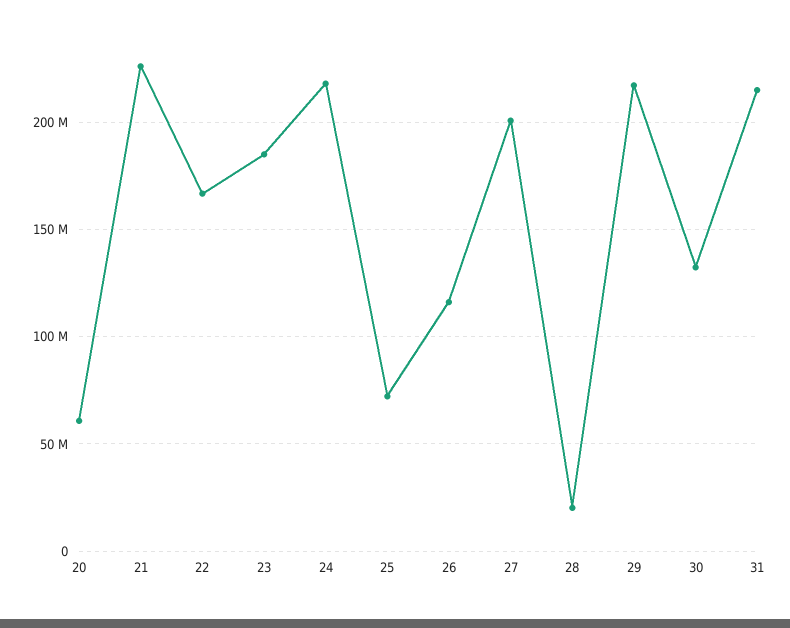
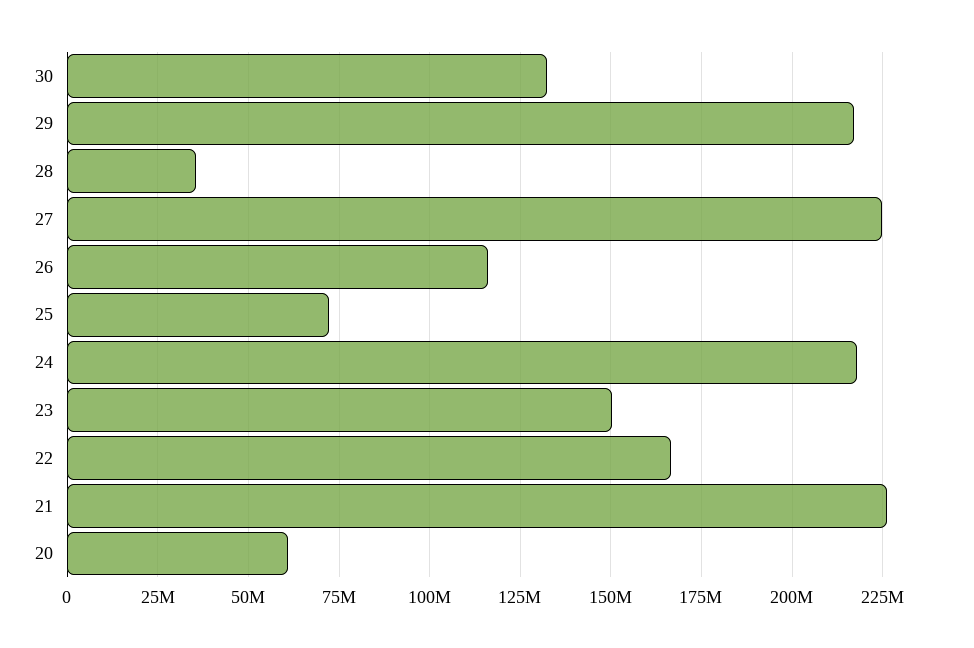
23: 185000000 -> 150000000
27: 200000000 -> 225000000
28: 20000000 -> 35000000
31: 215000000 -> none

